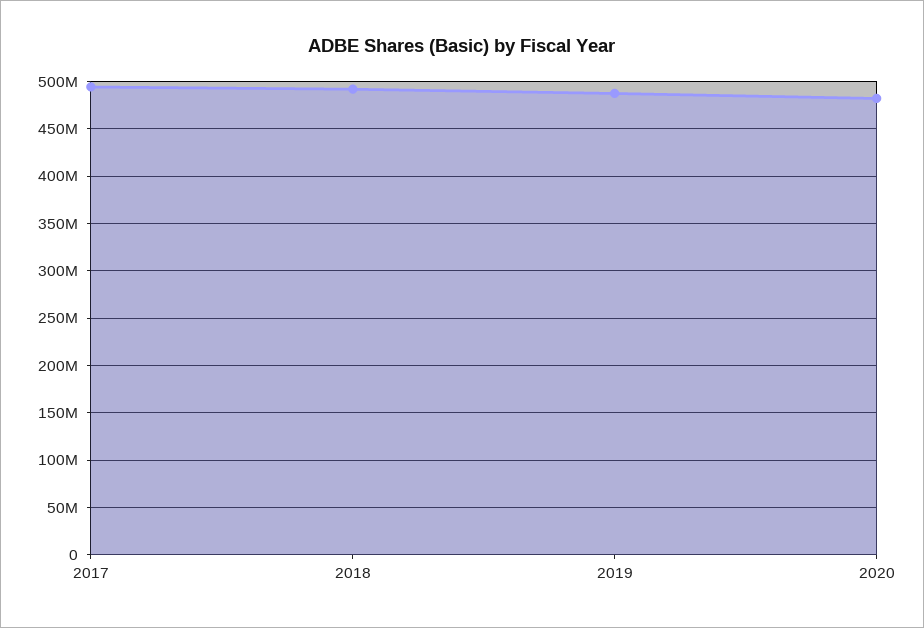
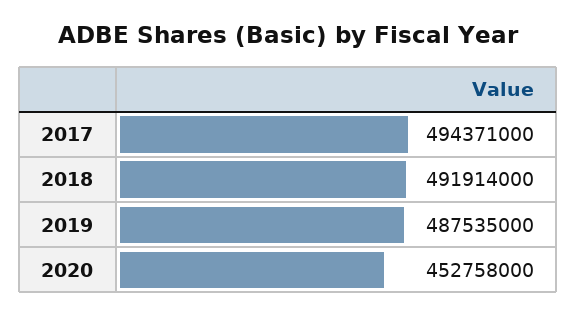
2020: 480000000 -> 452758000

